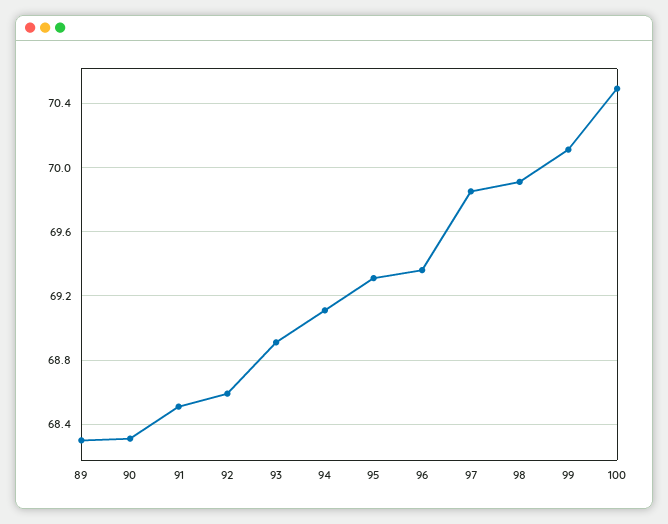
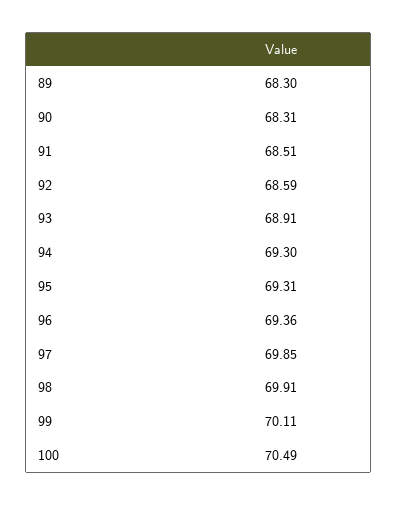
94: 69.1 -> 69.3

